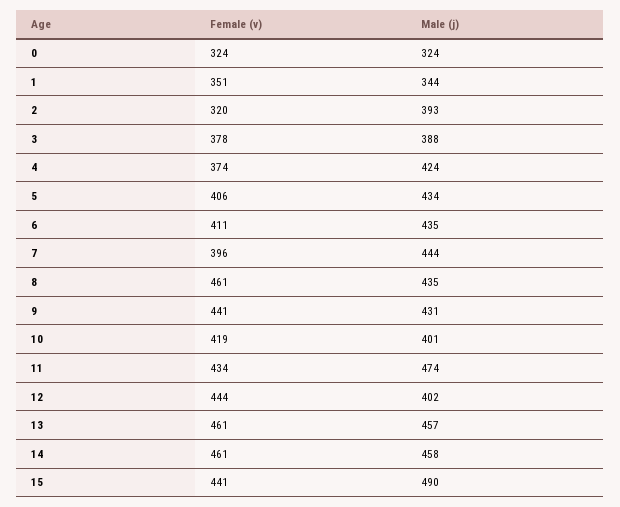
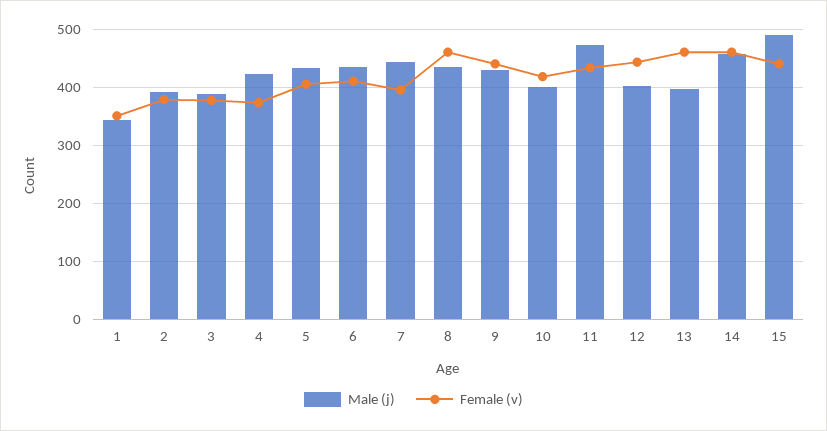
Female (v), 0: 324 -> none
Male (j), 0: 324 -> none
Female (v), 2: 320 -> 380
Male (j), 13: 457 -> 400

